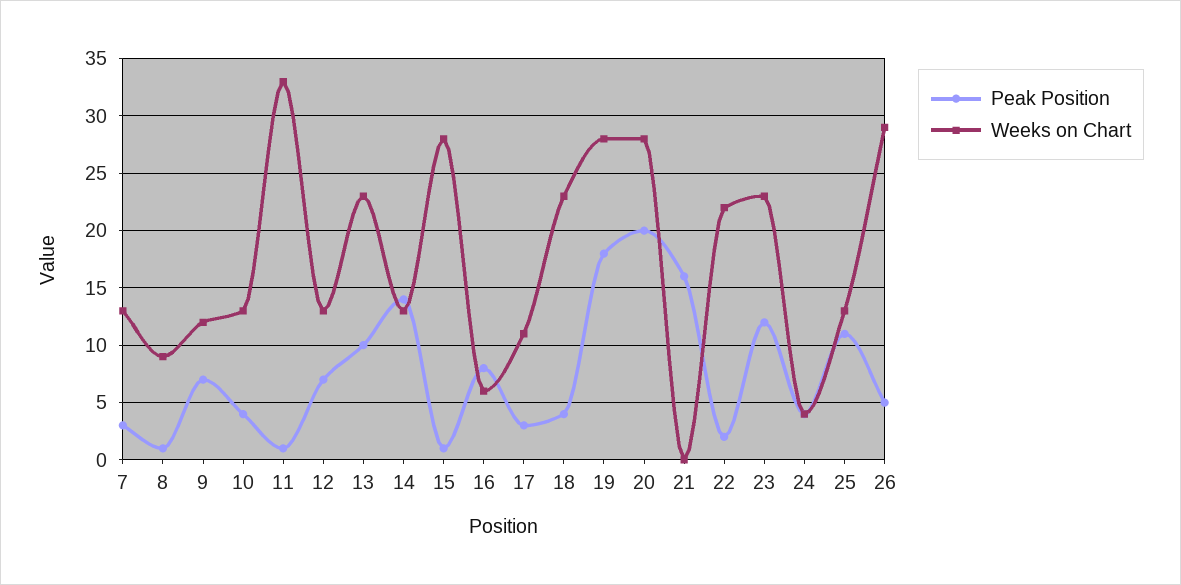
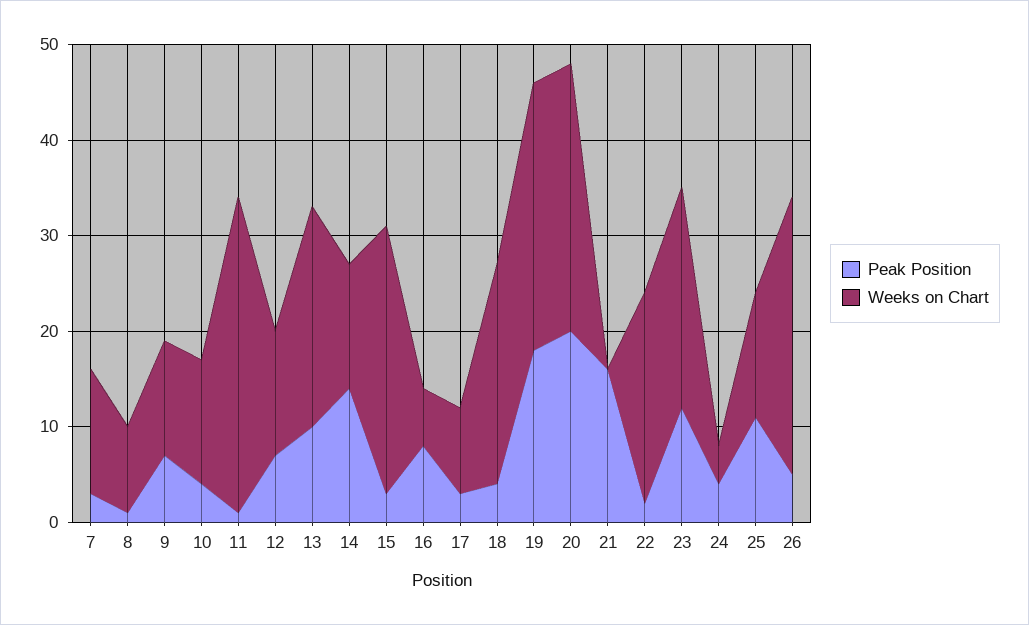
Peak Position, 15: 1 -> 3
Weeks on Chart, 17: 11 -> 9

